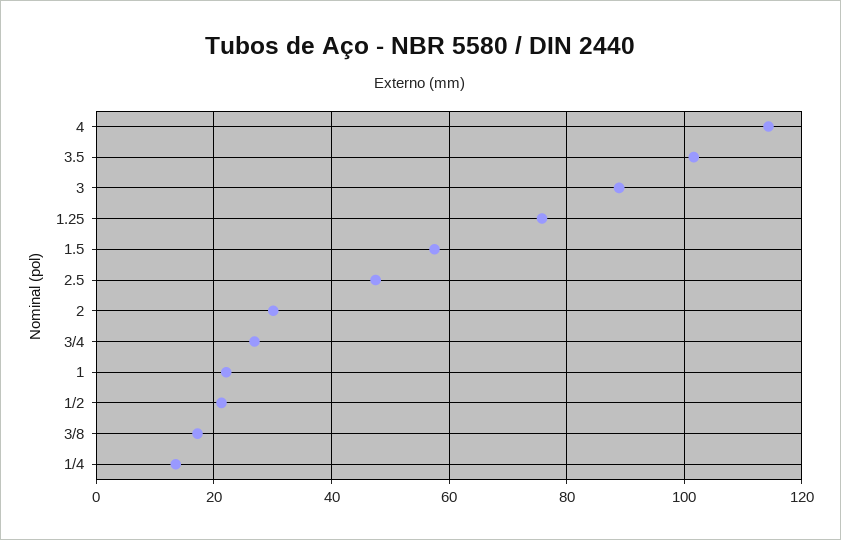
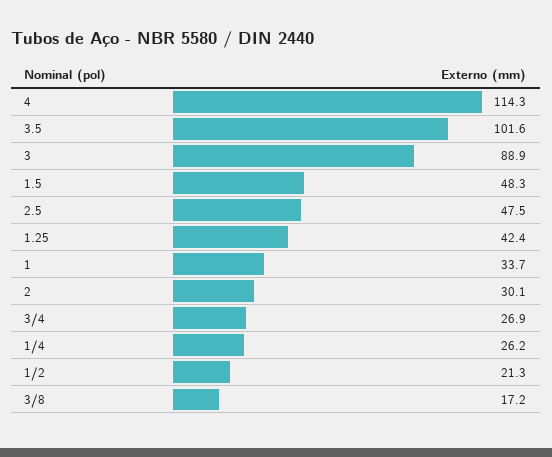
1.25: 76 -> 42.4
1.5: 58 -> 48.3
1: 22 -> 33.7
1/4: 14 -> 26.2

